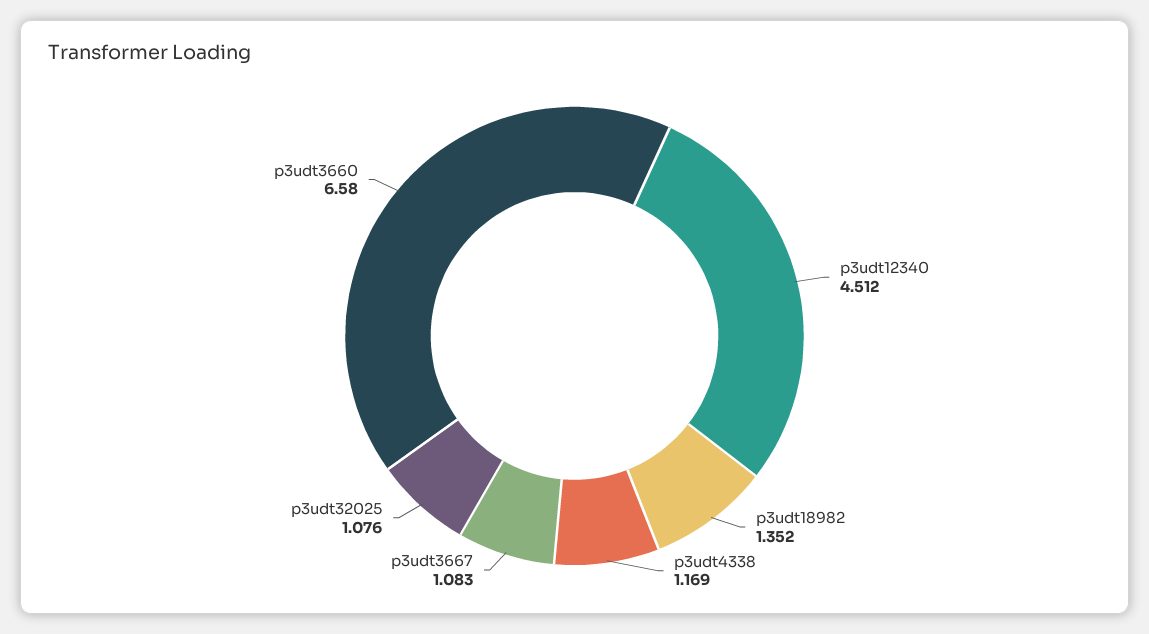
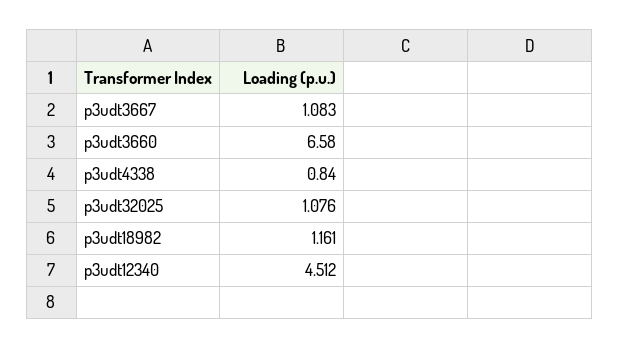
p3udt18982: 1.352 -> 1.161
p3udt4338: 1.169 -> 0.84

